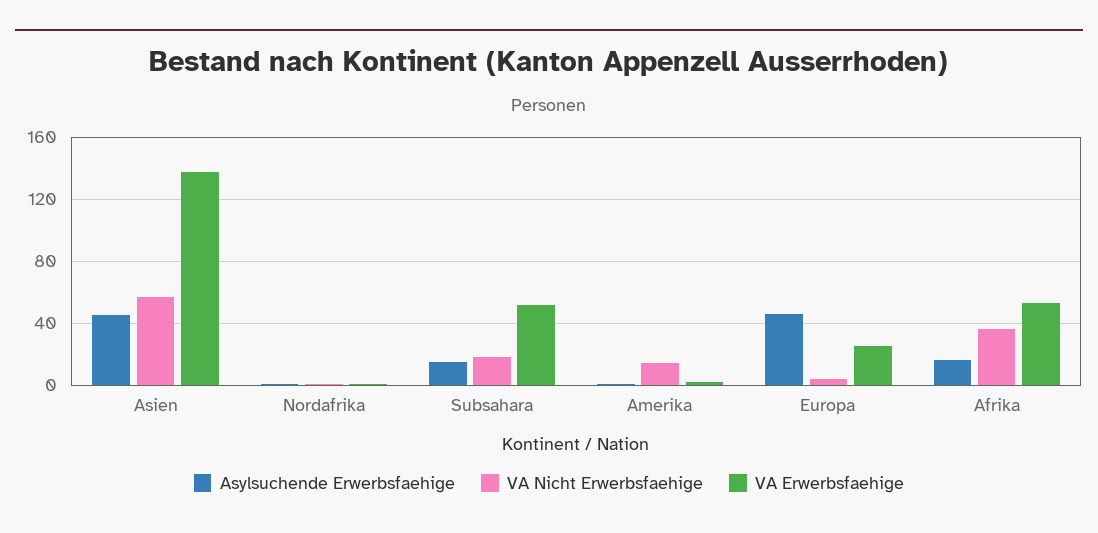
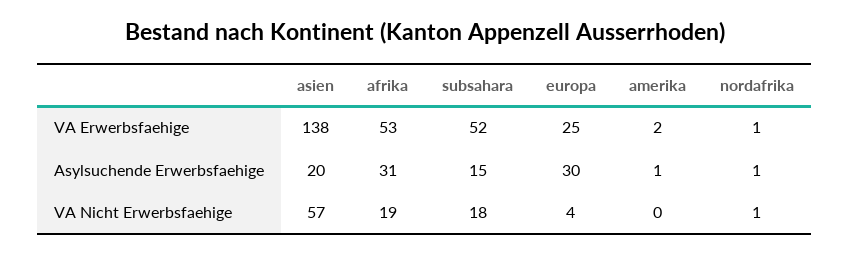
Asylsuchende Erwerbsfaehige, Asien: 45 -> 20
VA Nicht Erwerbsfaehige, Amerika: 15 -> 0
Asylsuchende Erwerbsfaehige, Europa: 45 -> 30
Asylsuchende Erwerbsfaehige, Afrika: 15 -> 31
VA Nicht Erwerbsfaehige, Afrika: 35 -> 19

